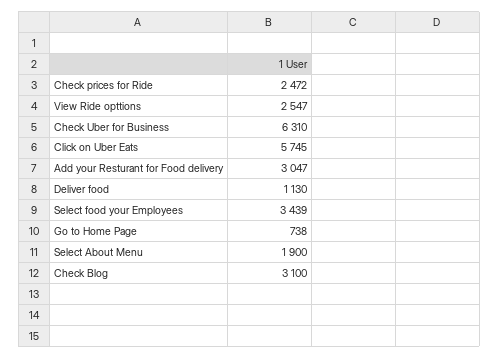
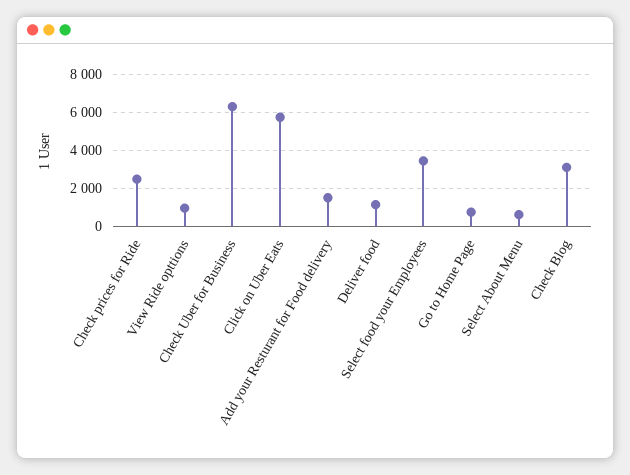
View Ride opttions: 2547 -> 1000
Add your Resturant for Food delivery: 3047 -> 1500
Select About Menu: 1900 -> 500

